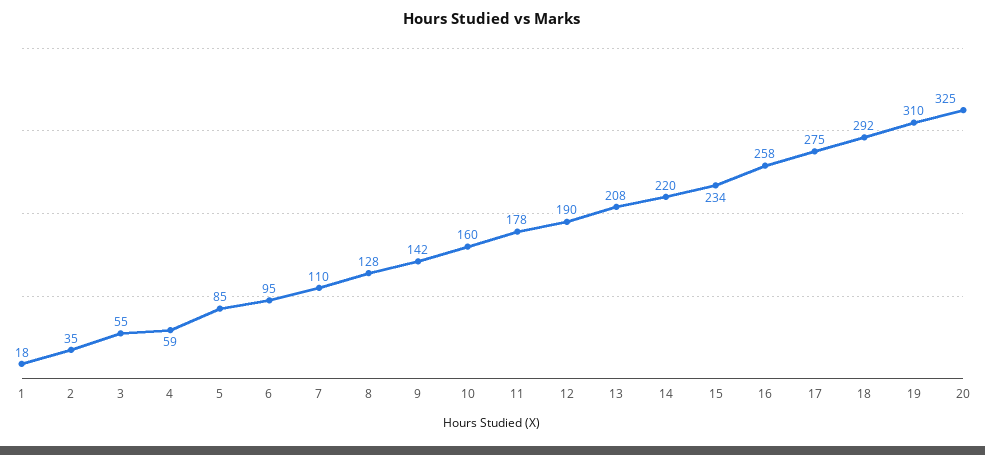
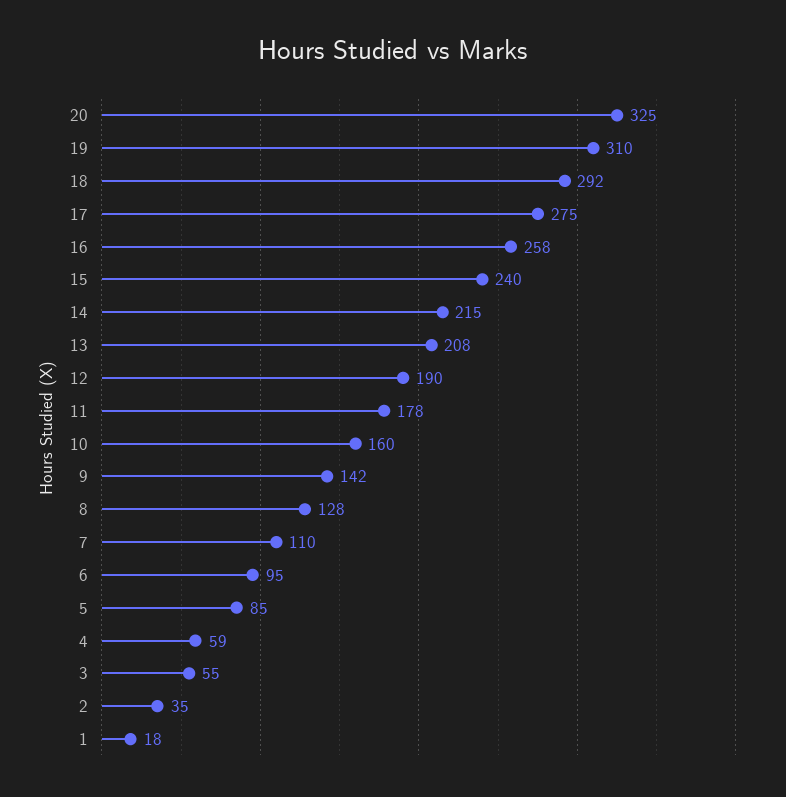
14: 220 -> 215
15: 234 -> 240

